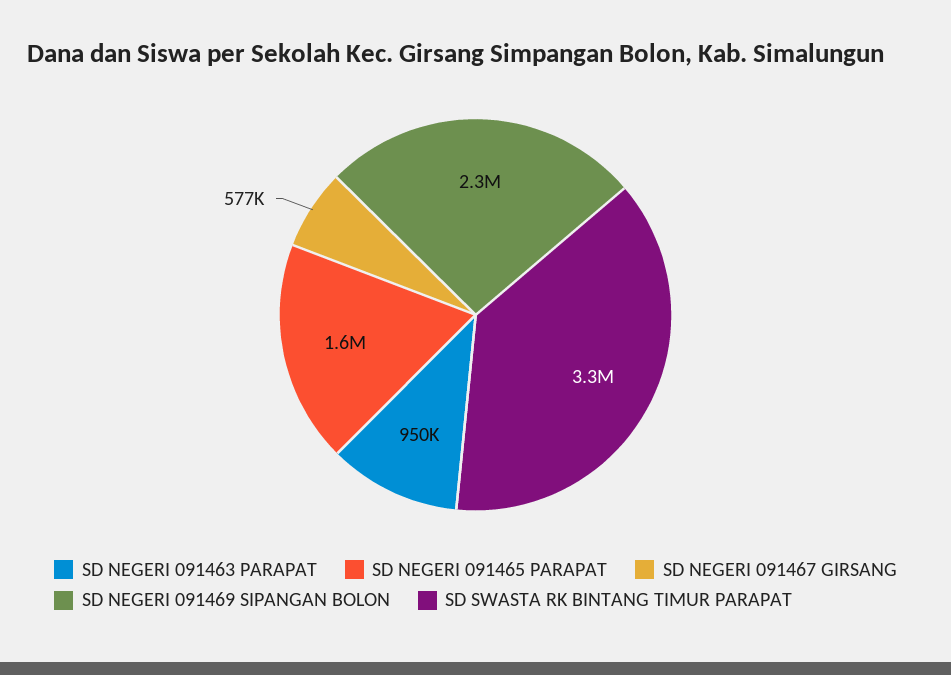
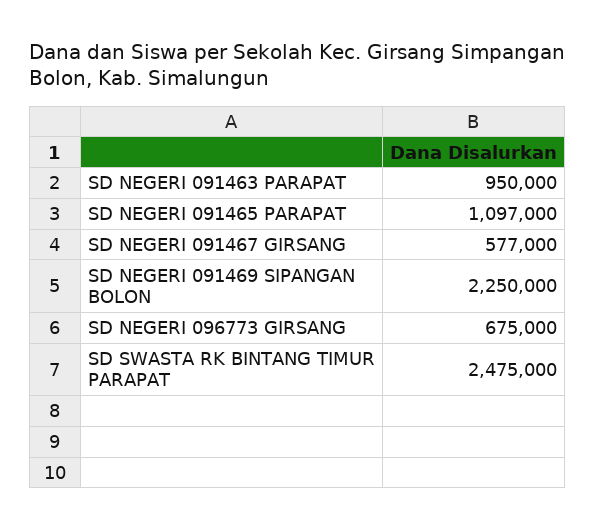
SD NEGERI 091465 PARAPAT: 1600000 -> 1097000
SD SWASTA RK BINTANG TIMUR PARAPAT: 3300000 -> 2475000
SD NEGERI 096773 GIRSANG: none -> 675000

